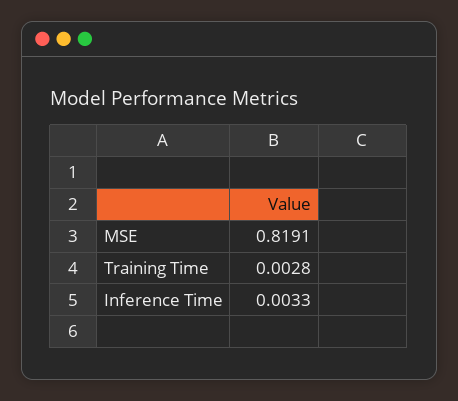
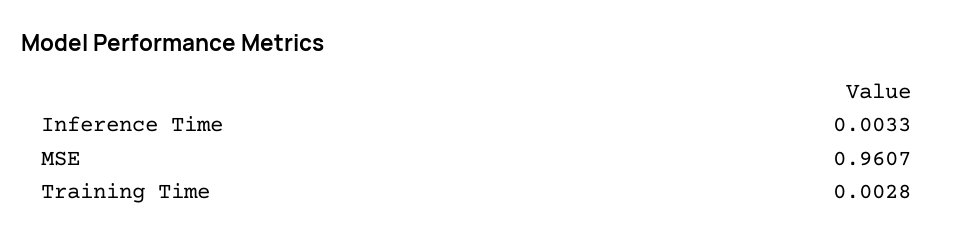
MSE: 0.8191 -> 0.9607

